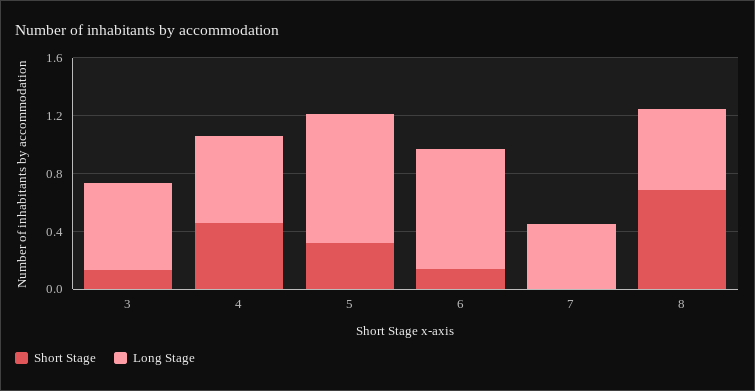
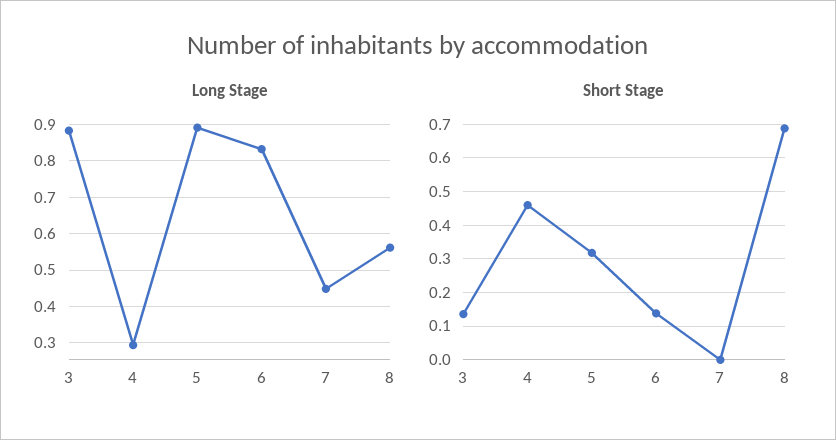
Long Stage, 3: 0.6 -> 0.88
Long Stage, 4: 0.6 -> 0.3

